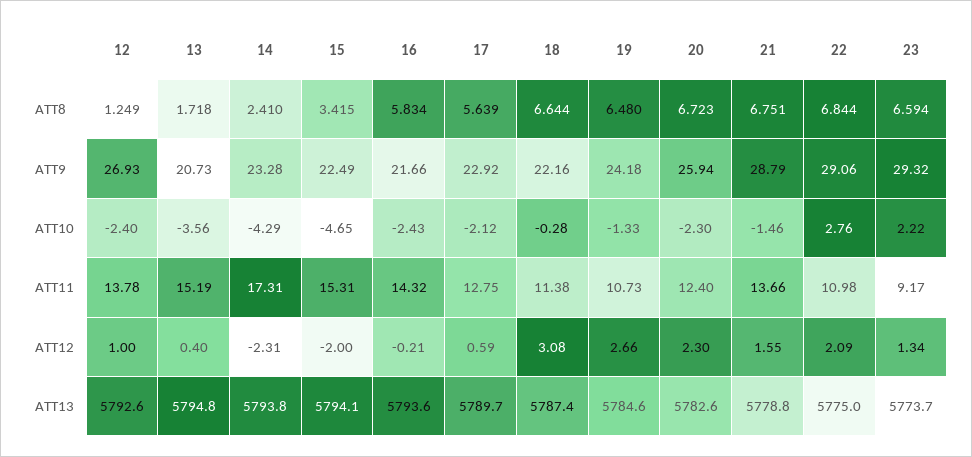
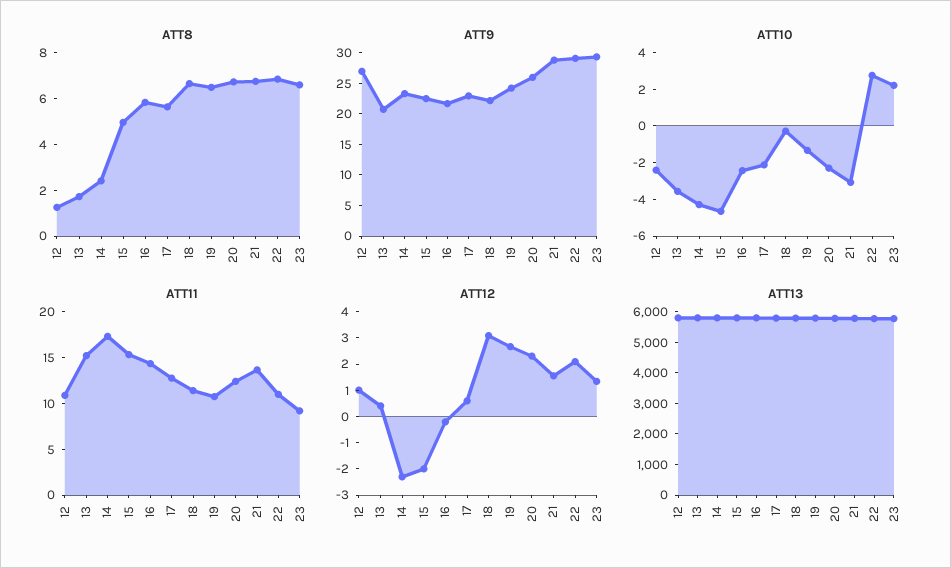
ATT8, 15: 3.415 -> 5
ATT10, 21: -1.46 -> -3
ATT11, 12: 13.78 -> 11

